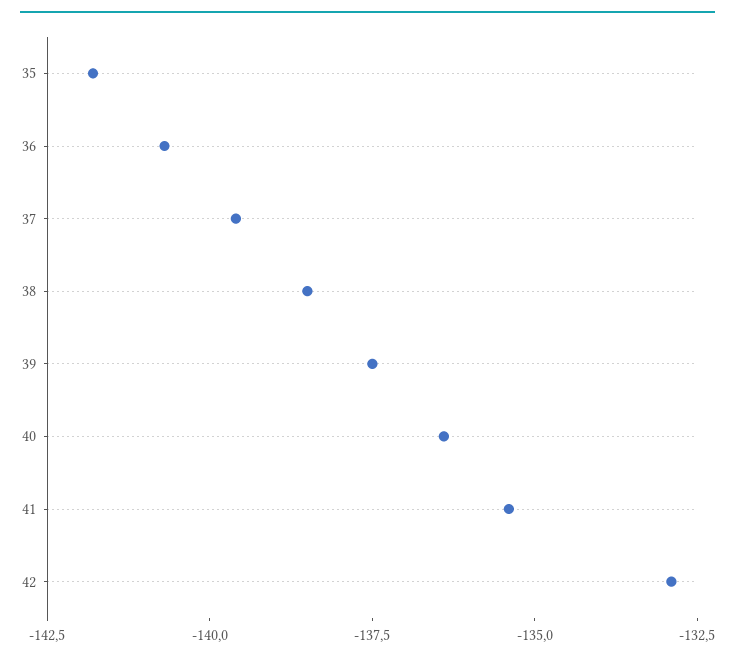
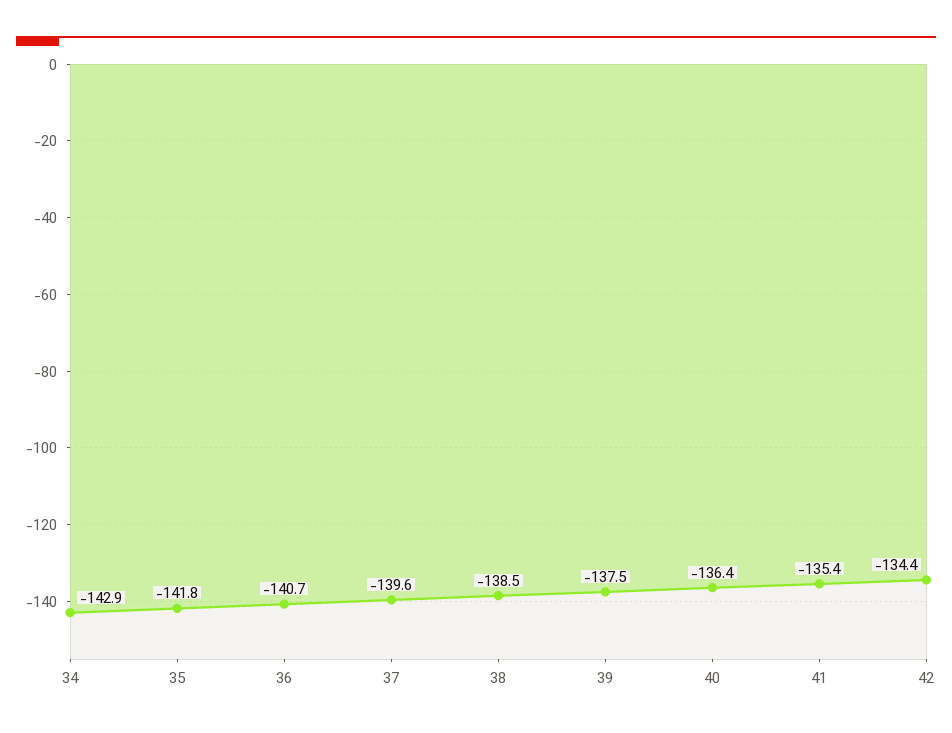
42: -133 -> -134.4
34: none -> -142.9

